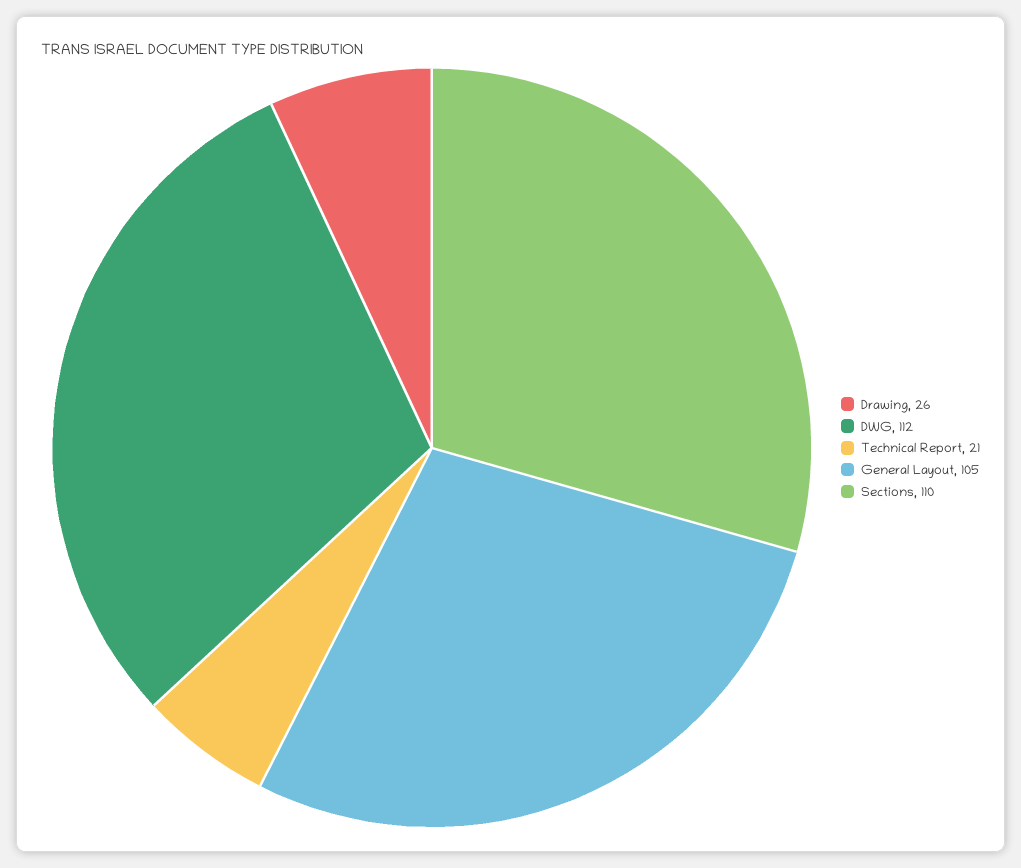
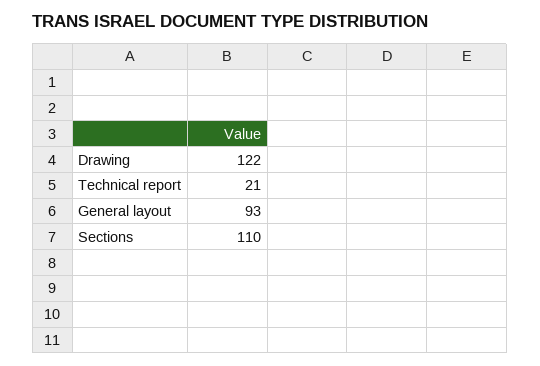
Drawing: 26 -> 122
DWG: 112 -> none
General Layout: 105 -> 93

